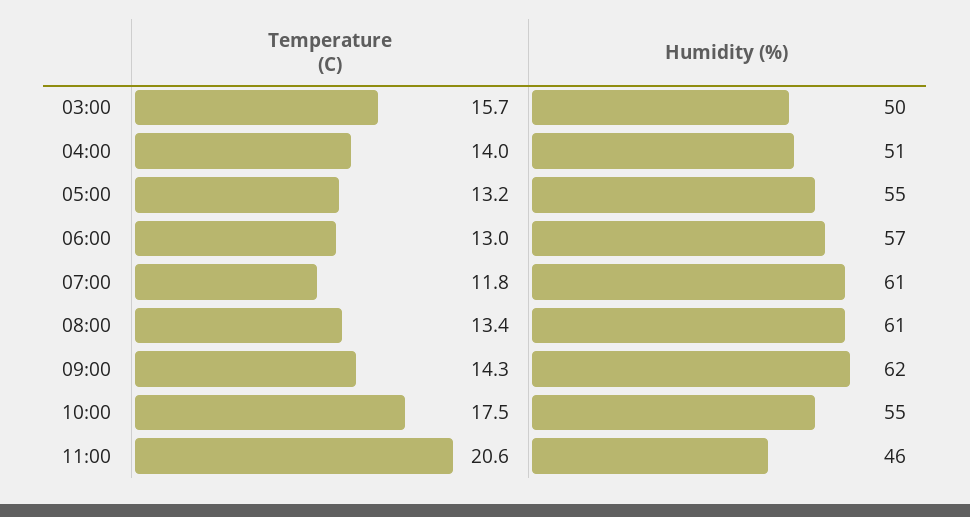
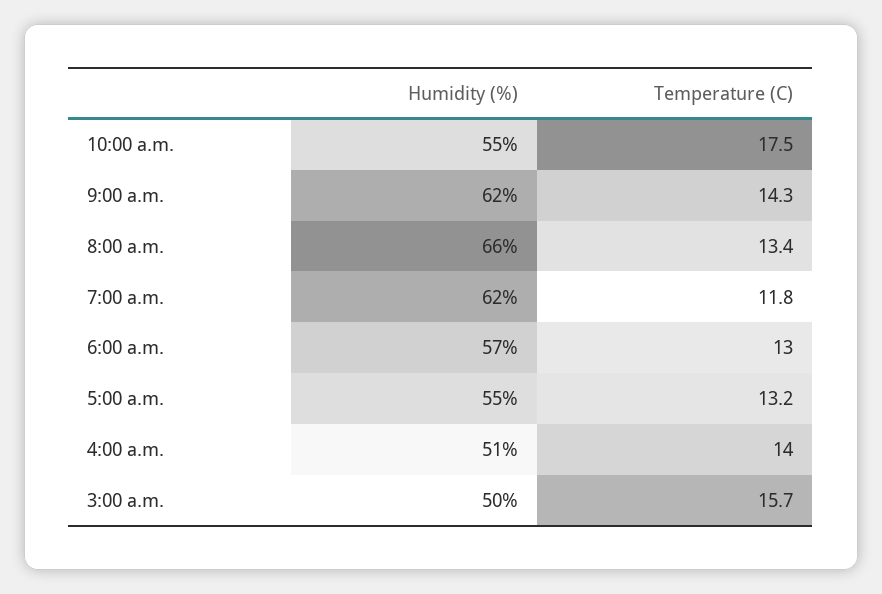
Humidity (%), 07:00: 61 -> 62
Humidity (%), 08:00: 61 -> 66
Temperature (C), 11:00: 20.6 -> none
Humidity (%), 11:00: 46 -> none

